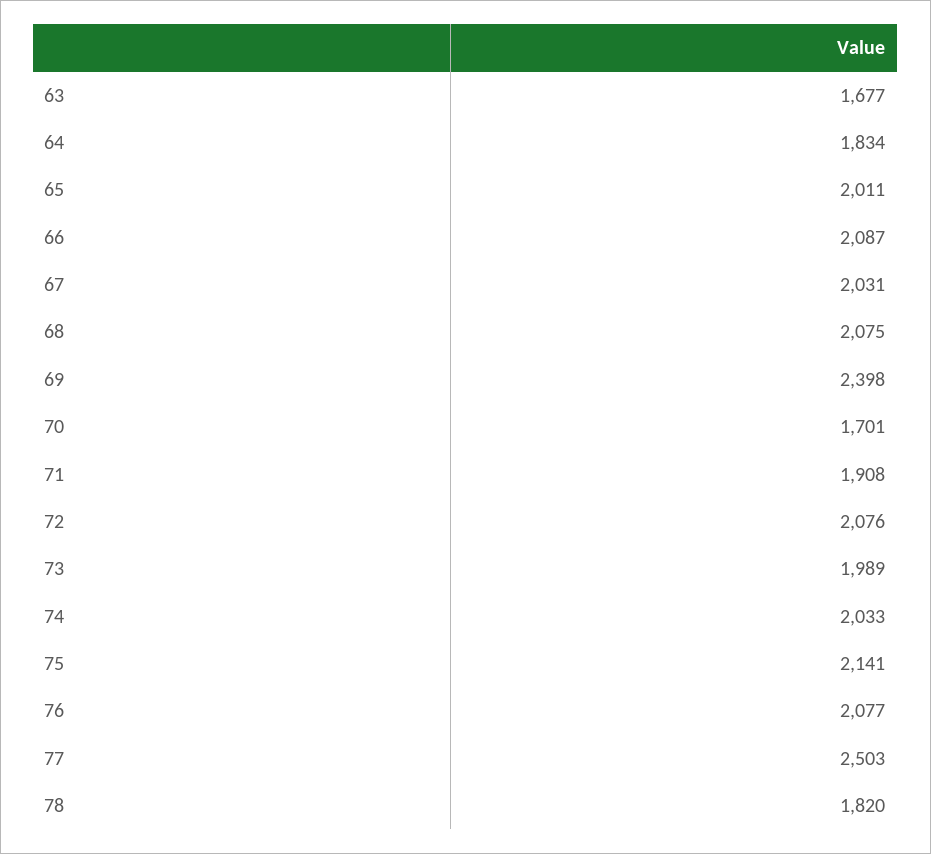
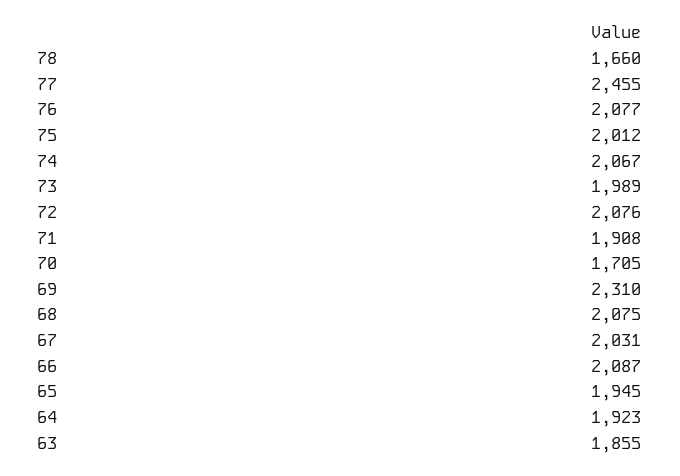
63: 1677 -> 1855
64: 1834 -> 1923
65: 2011 -> 1945
69: 2398 -> 2310
70: 1701 -> 1705
74: 2033 -> 2067
75: 2141 -> 2012
77: 2503 -> 2455
78: 1820 -> 1660

